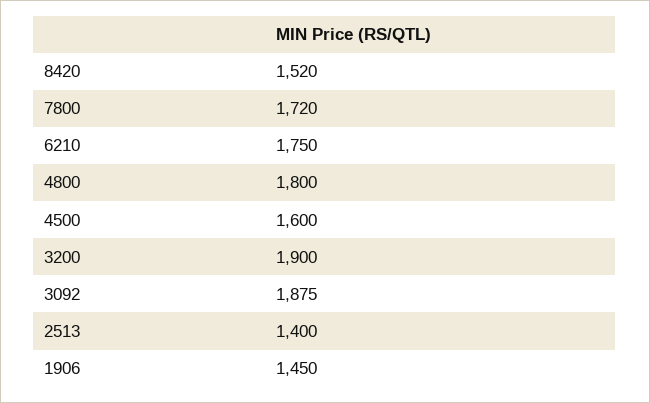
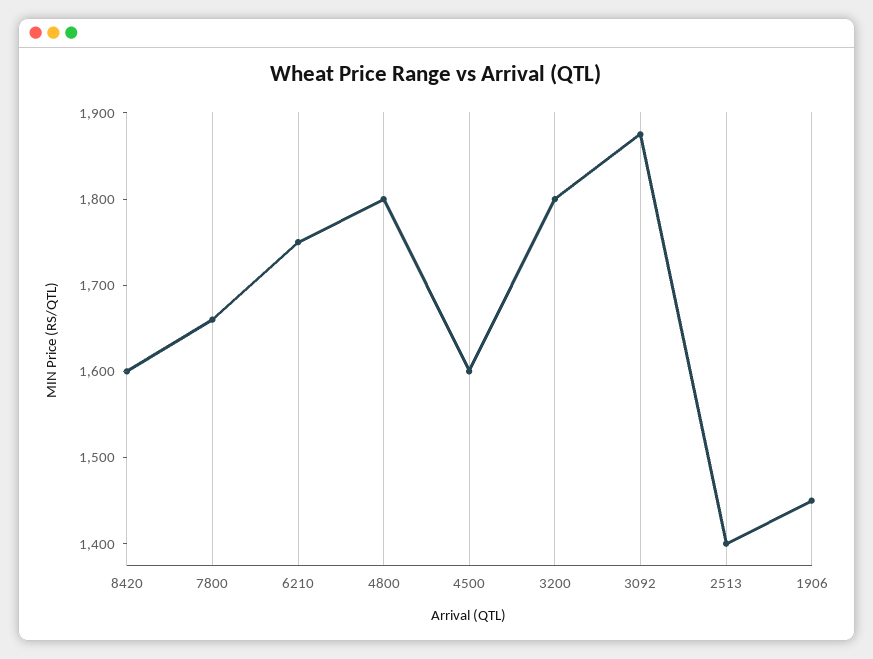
8420: 1520 -> 1600
7800: 1720 -> 1660
3200: 1900 -> 1800

